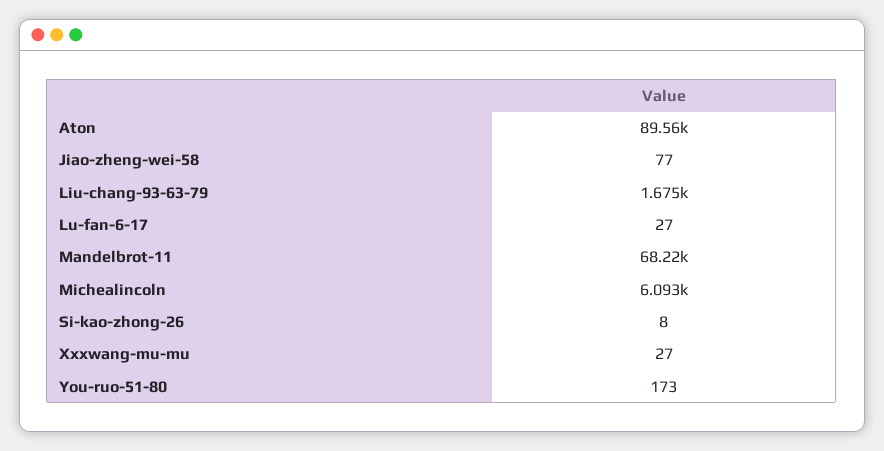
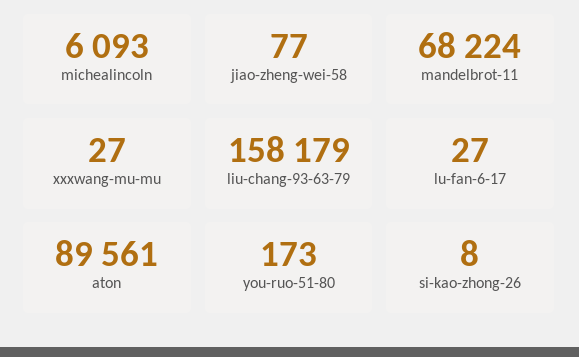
Liu-chang-93-63-79: 1675 -> 158179

